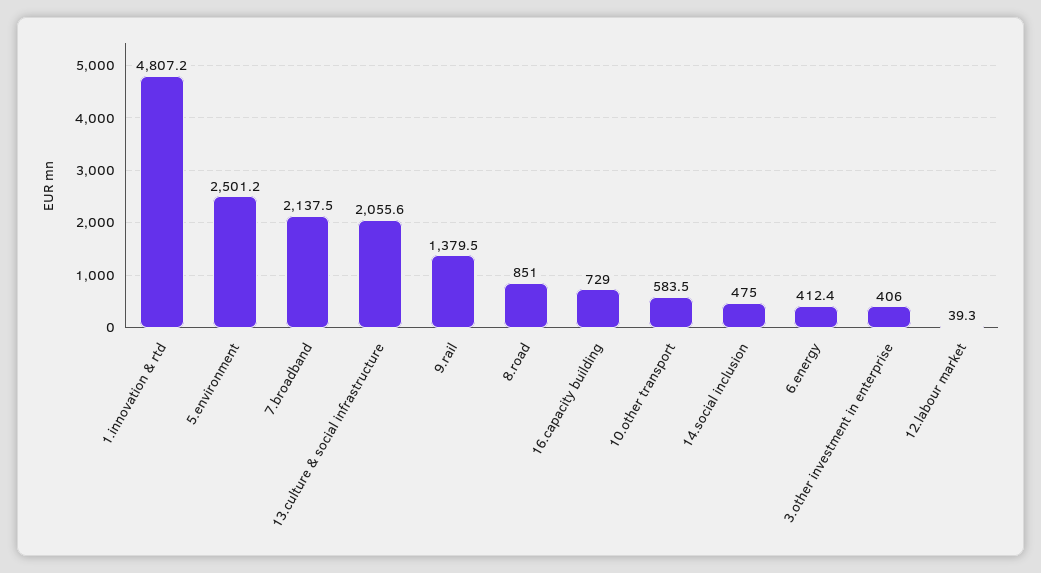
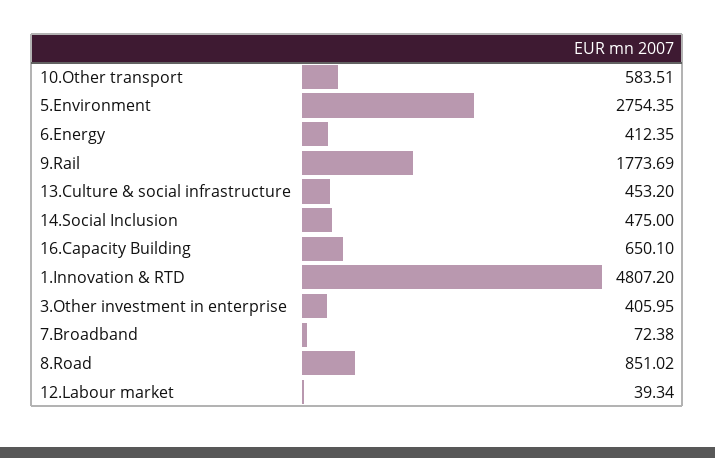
5.environment: 2501.2 -> 2754.35
7.broadband: 2137.5 -> 72.38
13.culture & social infrastructure: 2055.6 -> 453.2
9.rail: 1379.5 -> 1773.69
16.capacity building: 729 -> 650.1

